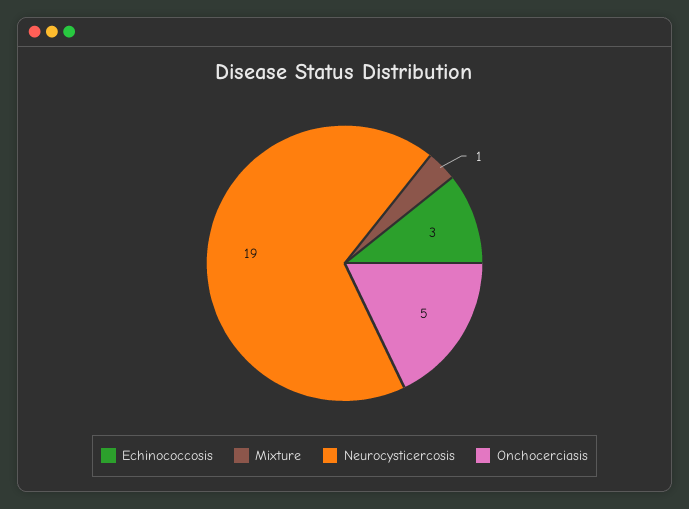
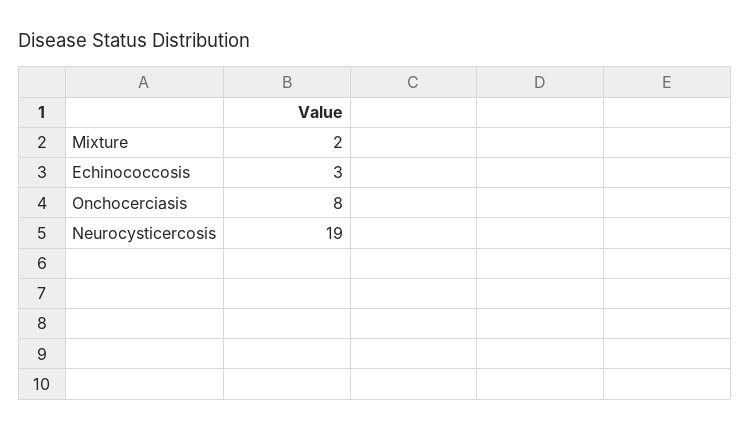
Mixture: 1 -> 2
Onchocerciasis: 5 -> 8

